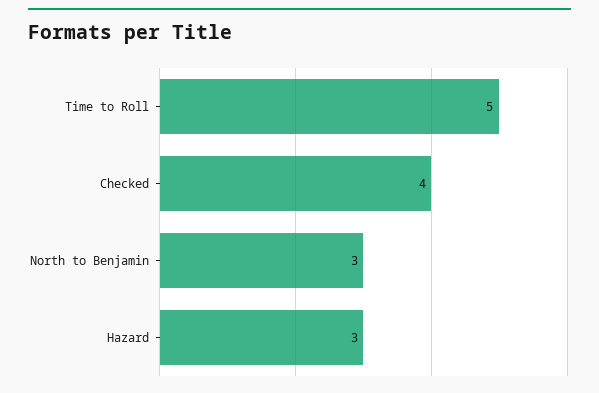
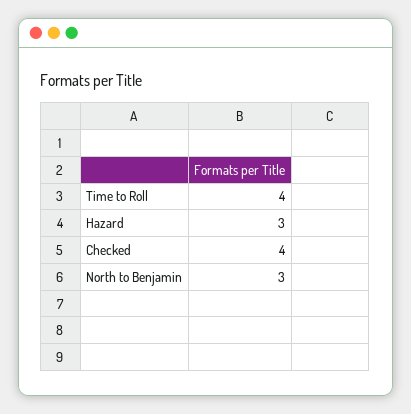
Time to Roll: 5 -> 4

